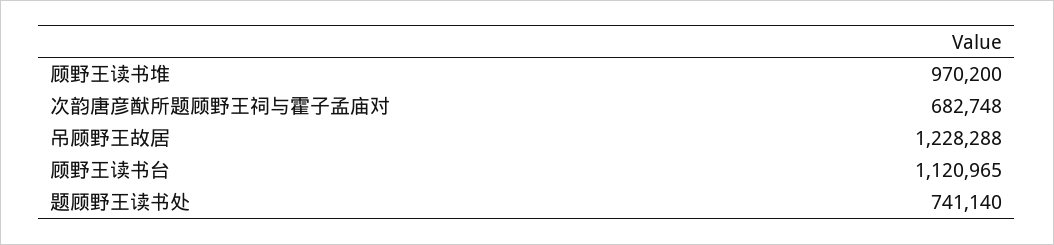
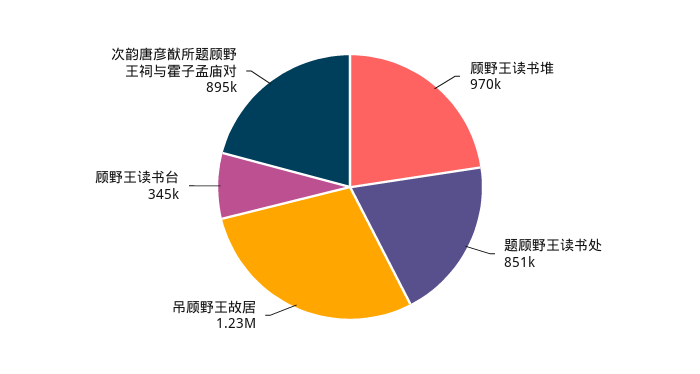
次韵唐彦猷所题顾野王祠与霍子孟庙对: 682748 -> 895000
顾野王读书台: 1120965 -> 345000
题顾野王读书处: 741140 -> 851000

